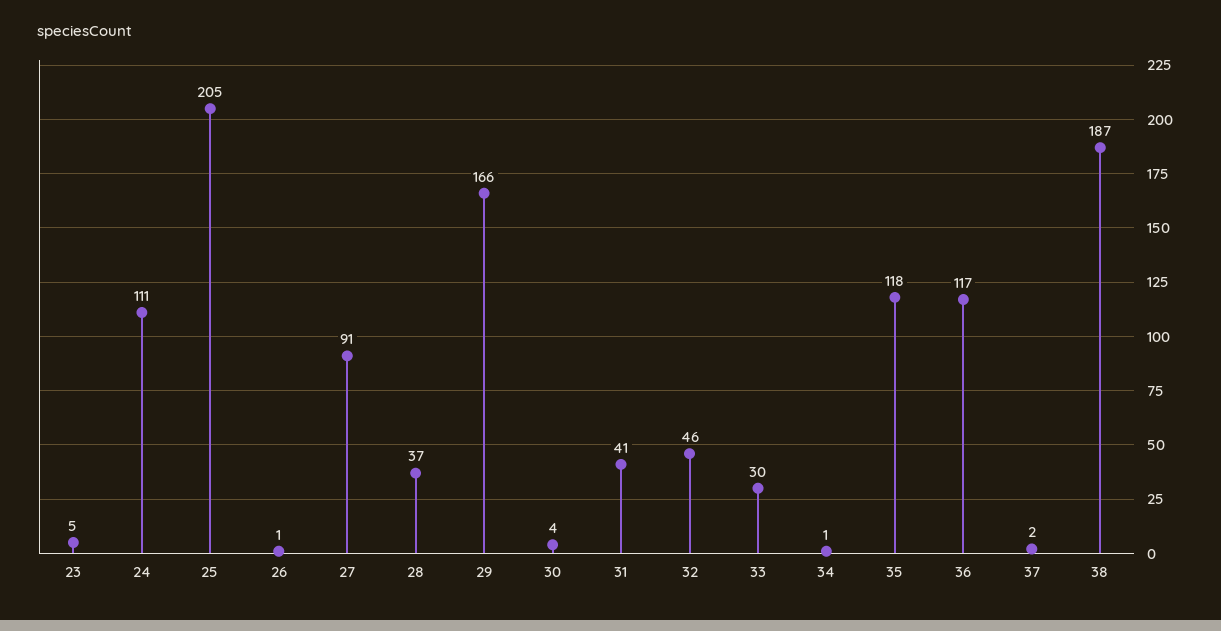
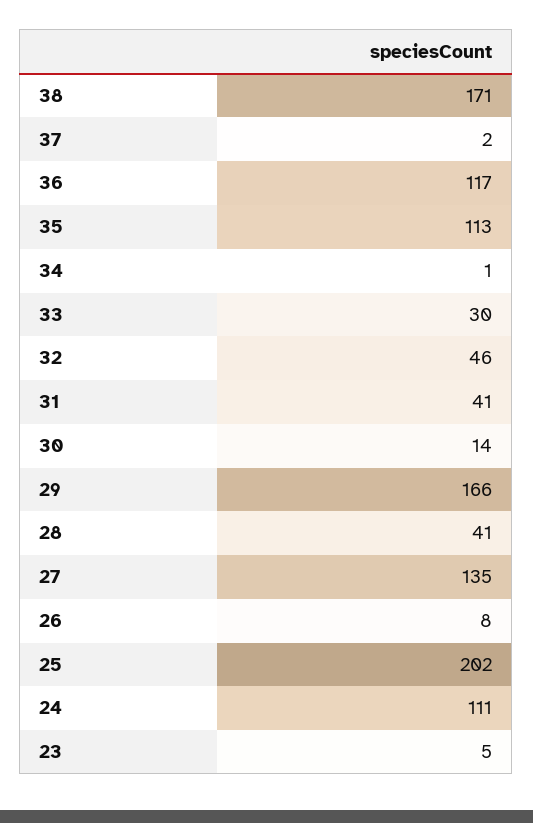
25: 205 -> 202
26: 1 -> 8
27: 91 -> 135
28: 37 -> 41
30: 4 -> 14
35: 118 -> 113
38: 187 -> 171

